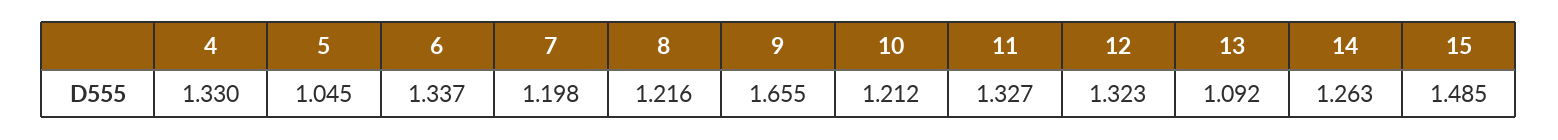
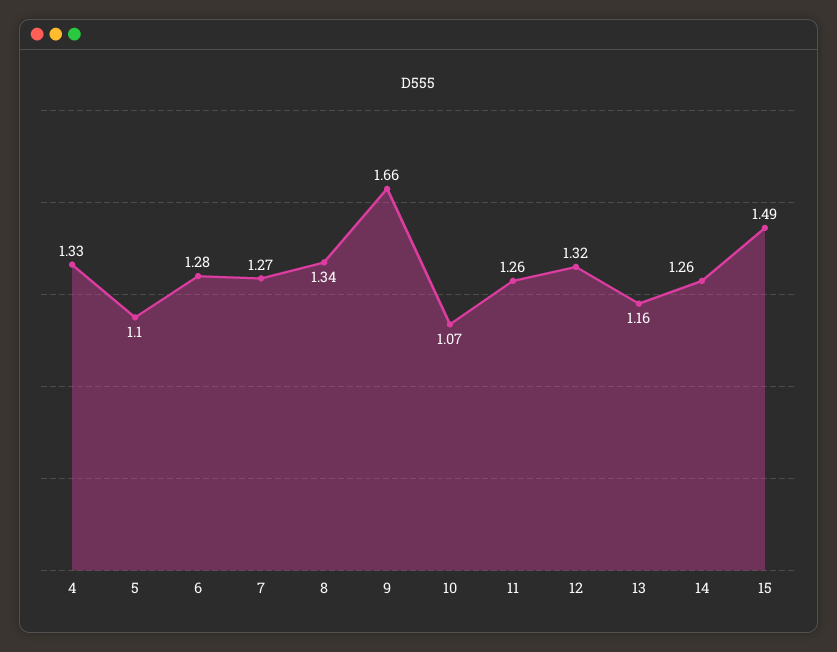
5: 1.045 -> 1.1
6: 1.337 -> 1.28
7: 1.198 -> 1.27
8: 1.216 -> 1.34
10: 1.212 -> 1.07
11: 1.327 -> 1.26
13: 1.092 -> 1.16

